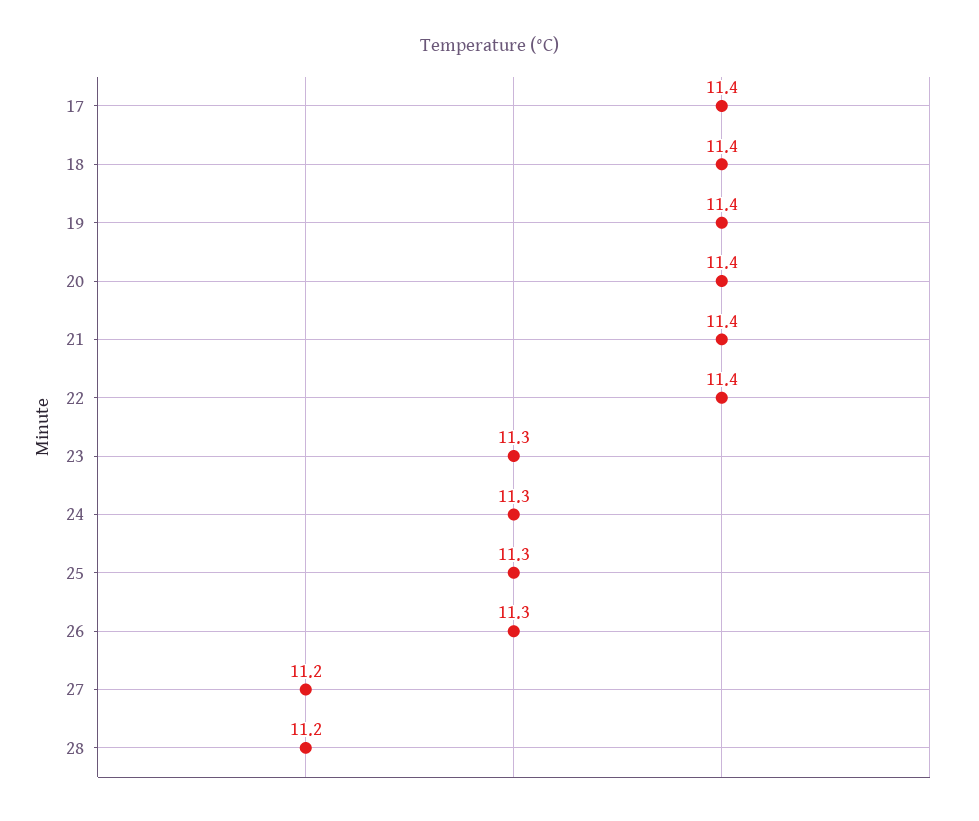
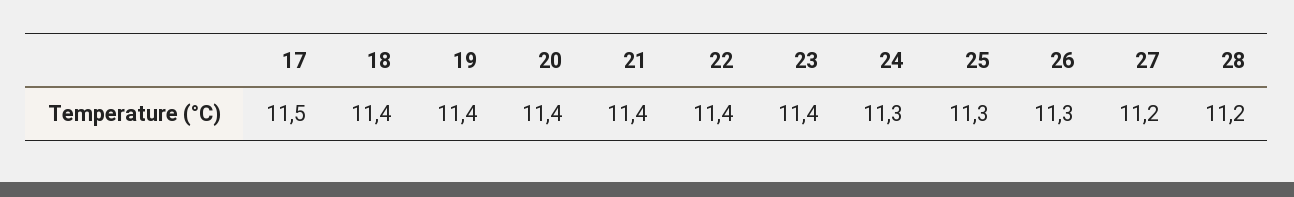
17: 11.4 -> 11.5
23: 11.3 -> 11.4

